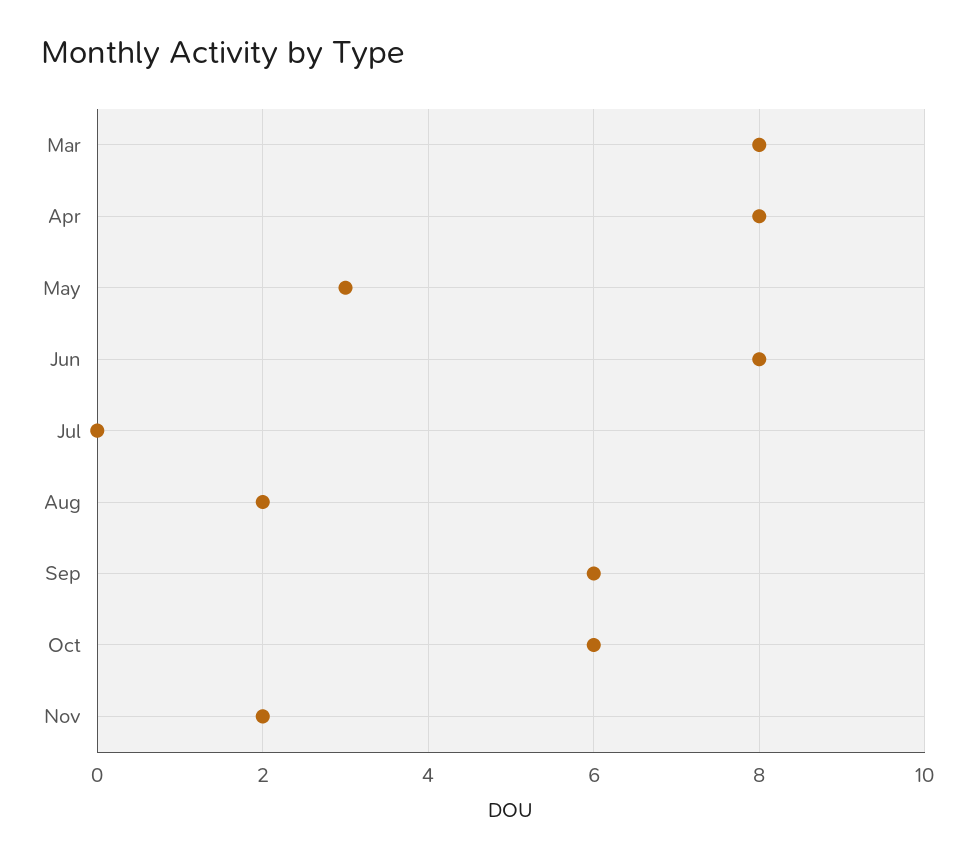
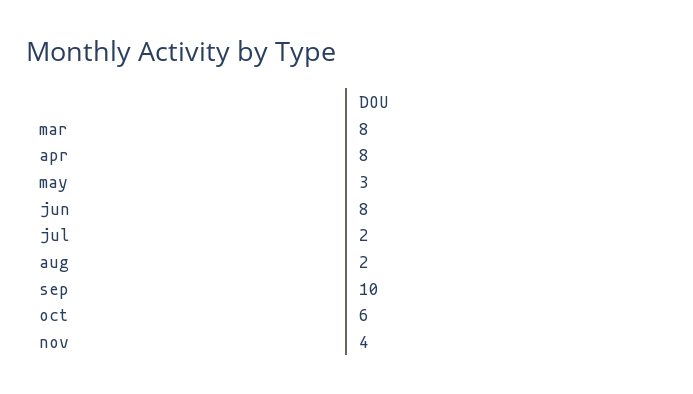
Jul: 0 -> 2
Sep: 6 -> 10
Nov: 2 -> 4

